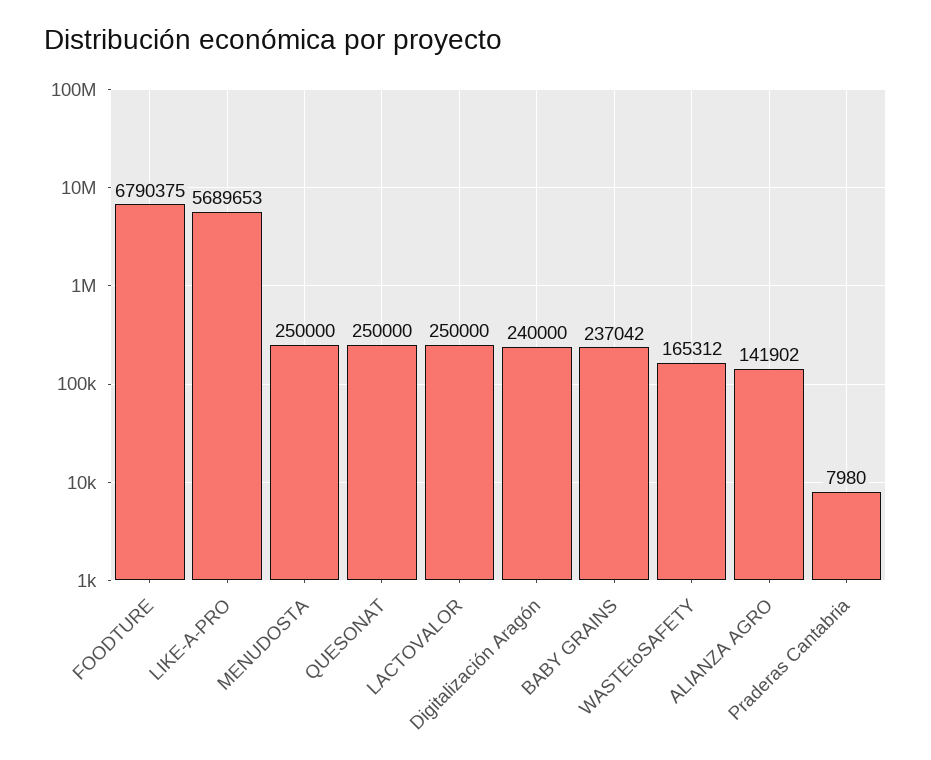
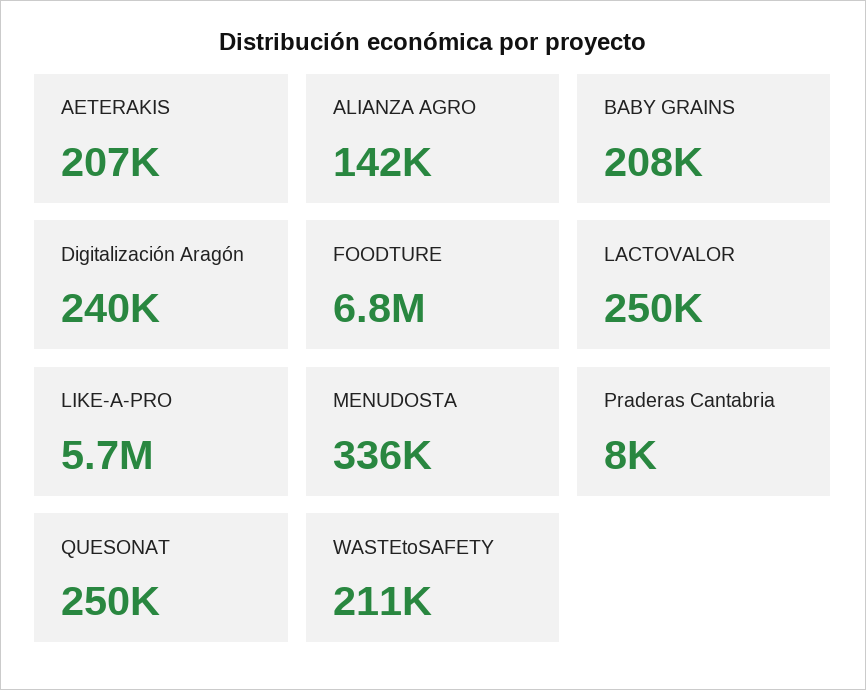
MENUDOSTA: 250000 -> 336000
BABY GRAINS: 237042 -> 208000
WASTEtoSAFETY: 165312 -> 211000
AETERAKIS: none -> 207000

